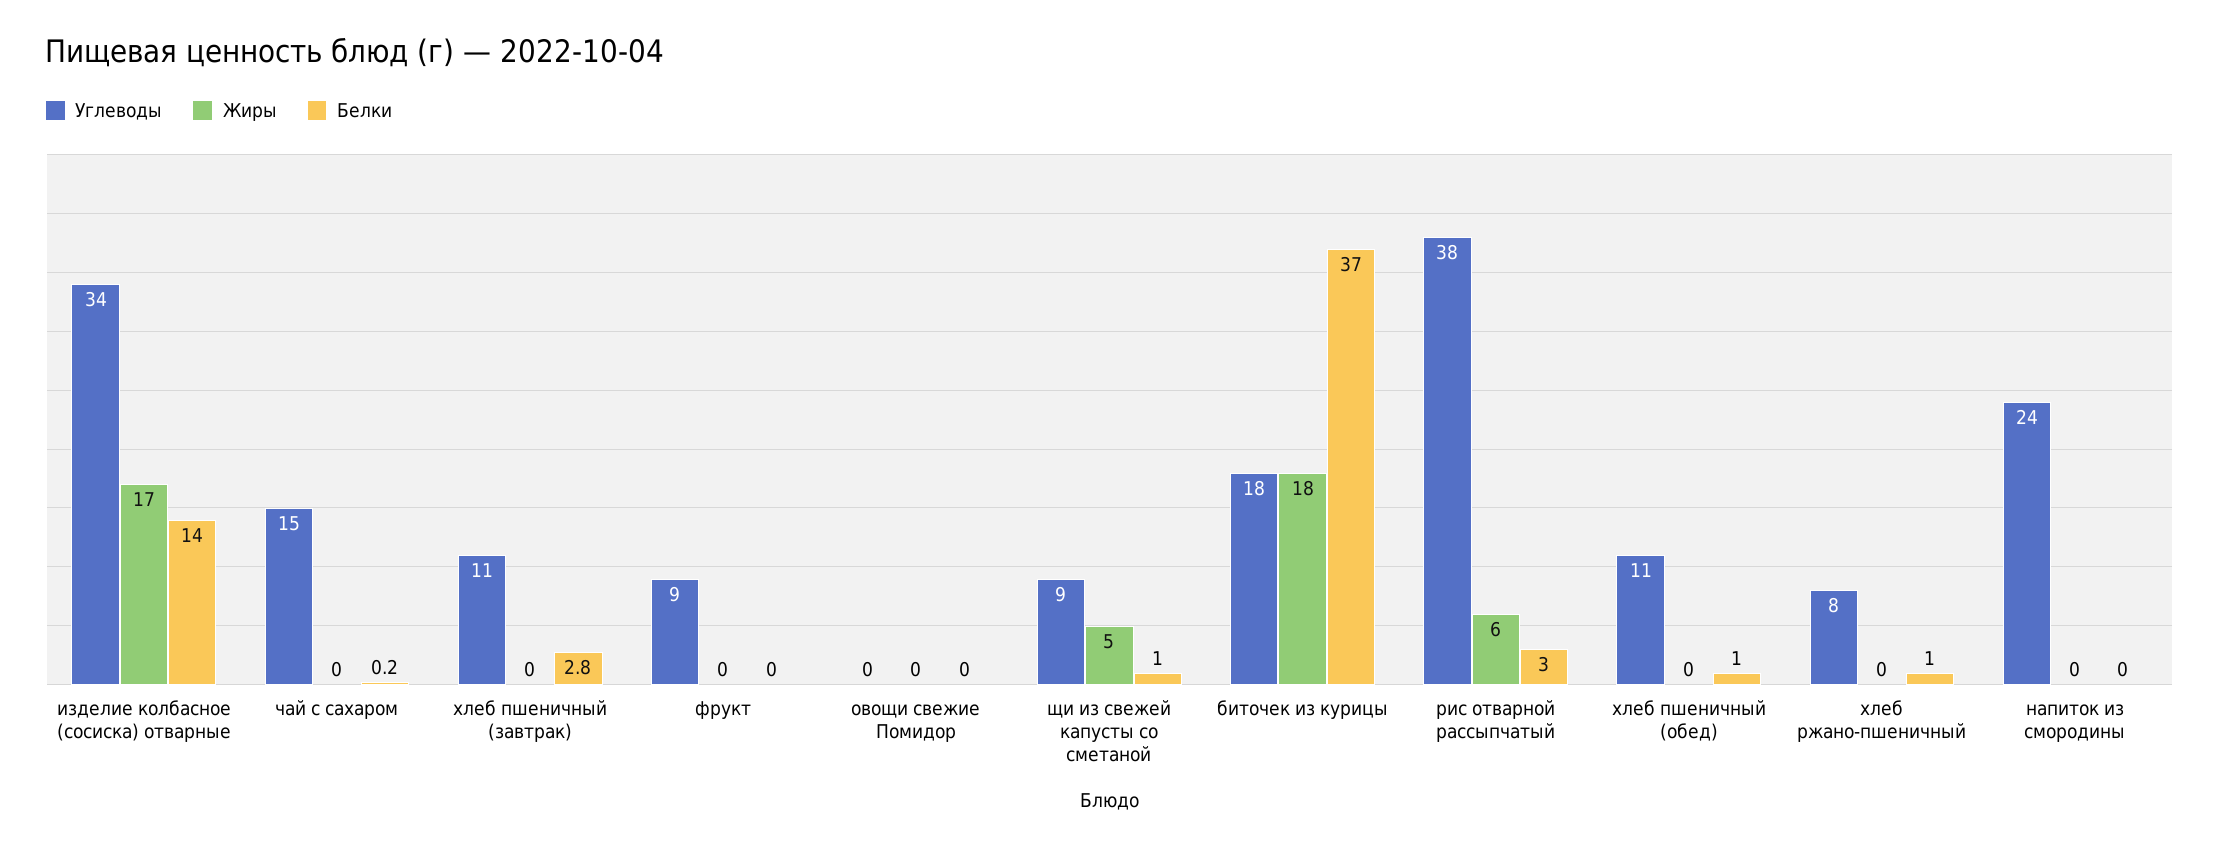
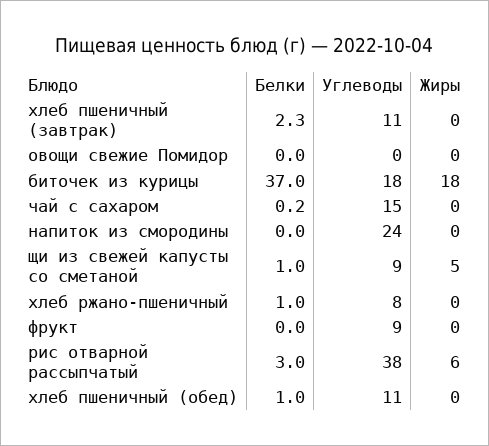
Углеводы, изделие колбасное (сосиска) отварные: 34 -> none
Жиры, изделие колбасное (сосиска) отварные: 17 -> none
Белки, изделие колбасное (сосиска) отварные: 14 -> none
Белки, хлеб пшеничный (завтрак): 2.8 -> 2.3

